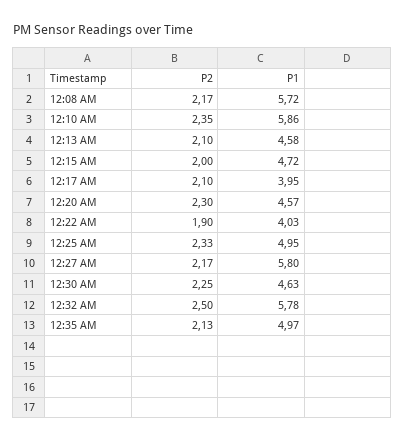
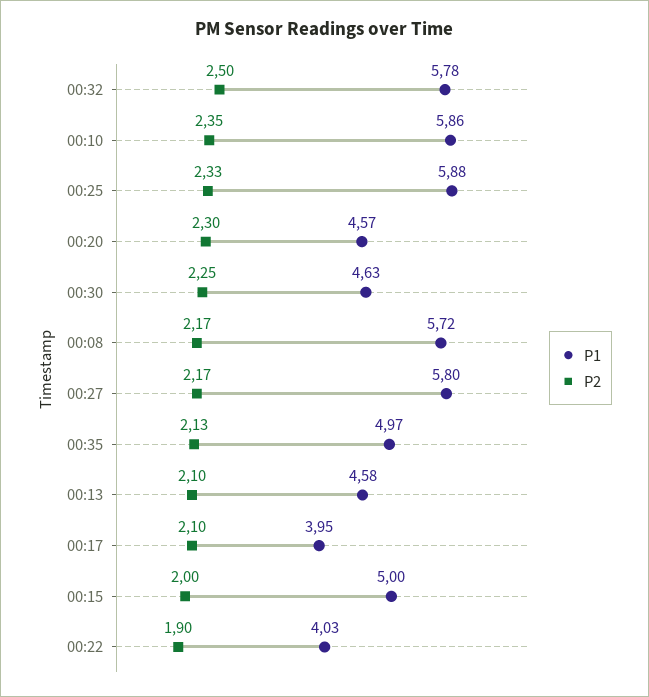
P1, 12:15 AM: 4.72 -> 5
P1, 12:25 AM: 4.95 -> 5.88

